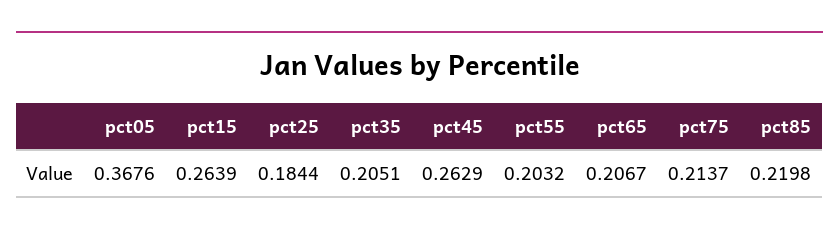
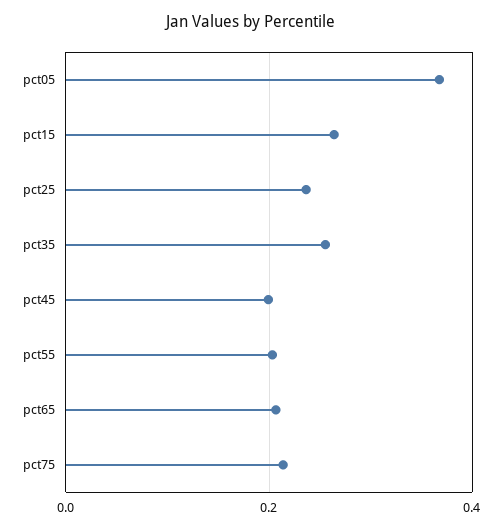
pct25: 0.1844 -> 0.24
pct35: 0.2051 -> 0.26
pct45: 0.2629 -> 0.2
pct85: 0.2198 -> none

